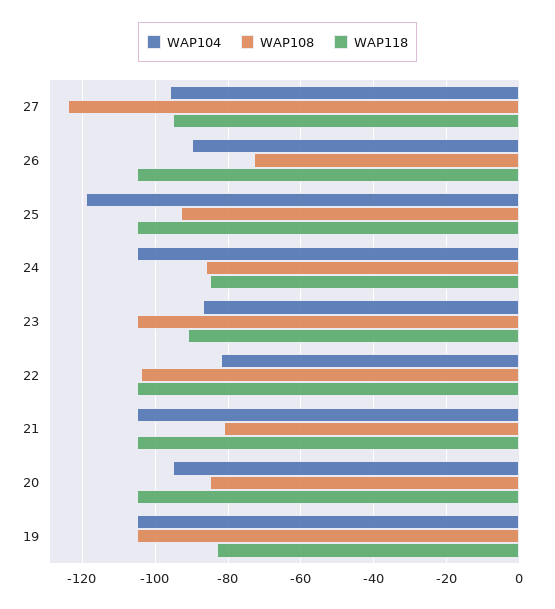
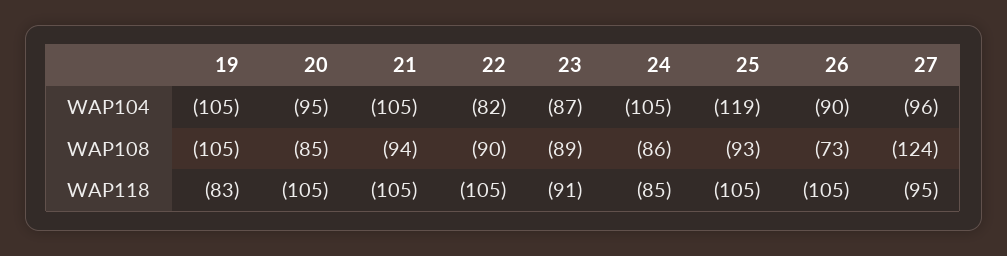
WAP108, 23: -105 -> -89
WAP108, 22: -105 -> -90
WAP108, 21: -80 -> -94

